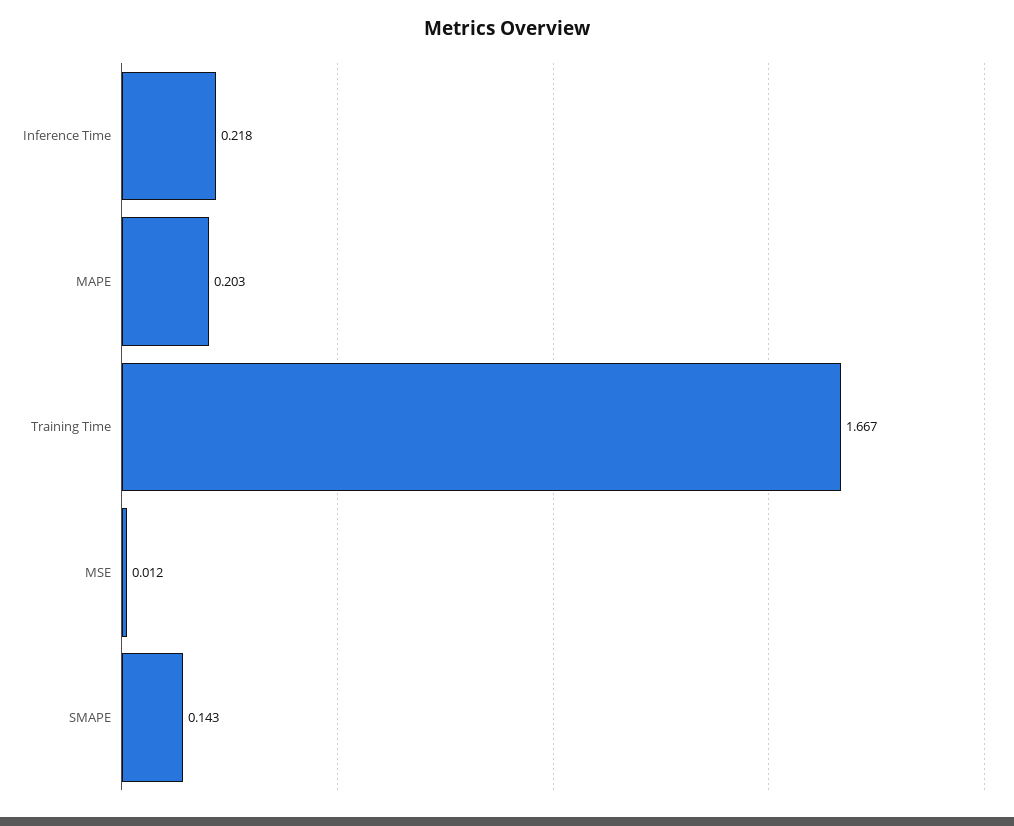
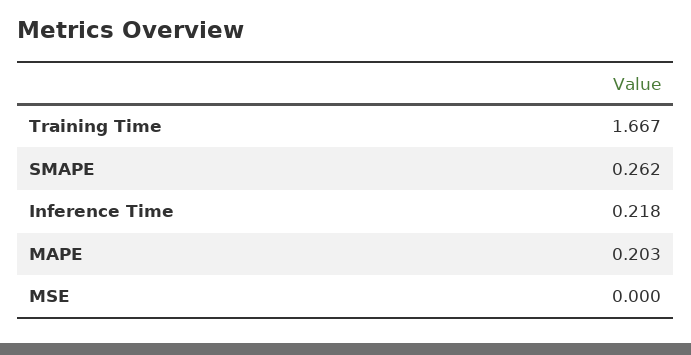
MSE: 0.012 -> 0
SMAPE: 0.143 -> 0.262

